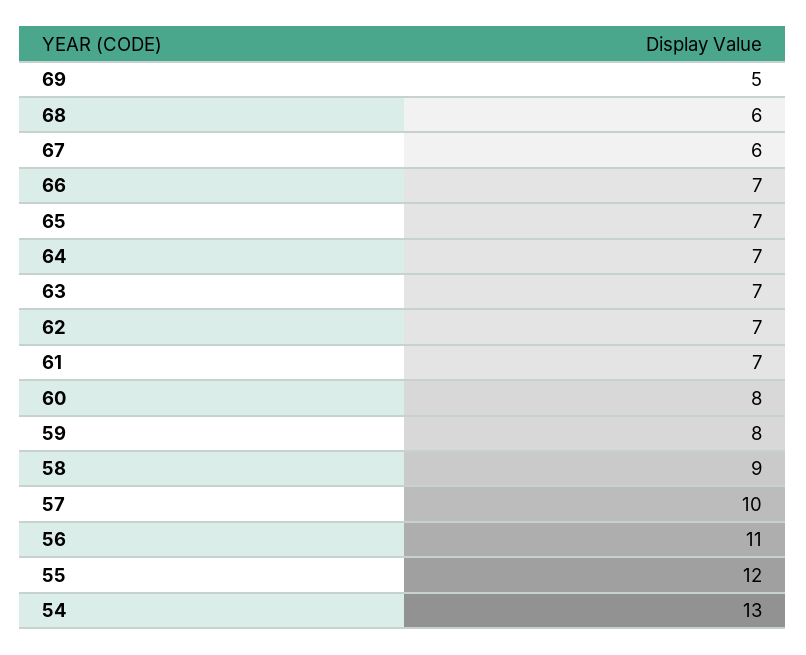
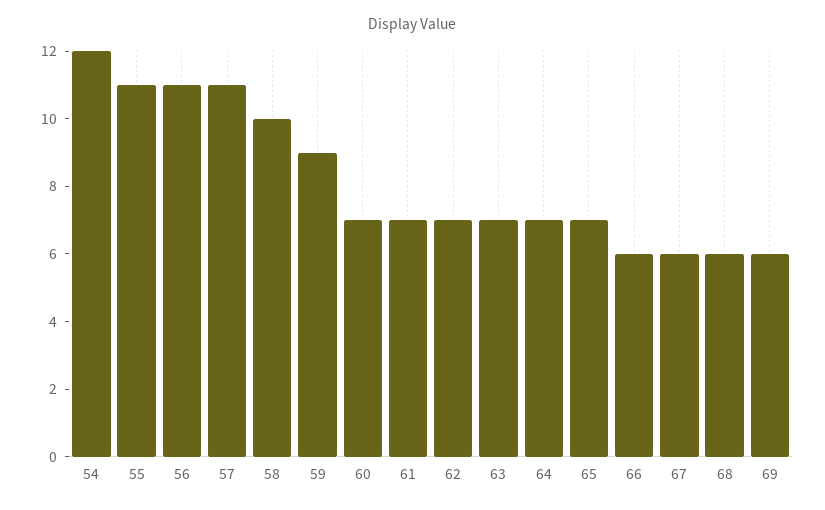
69: 5 -> 6
66: 7 -> 6
60: 8 -> 7
59: 8 -> 9
58: 9 -> 10
57: 10 -> 11
55: 12 -> 11
54: 13 -> 12

